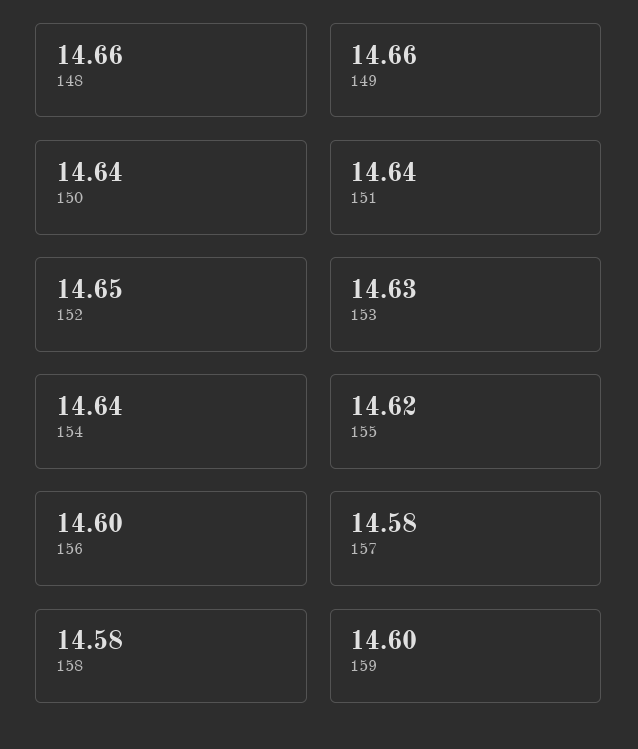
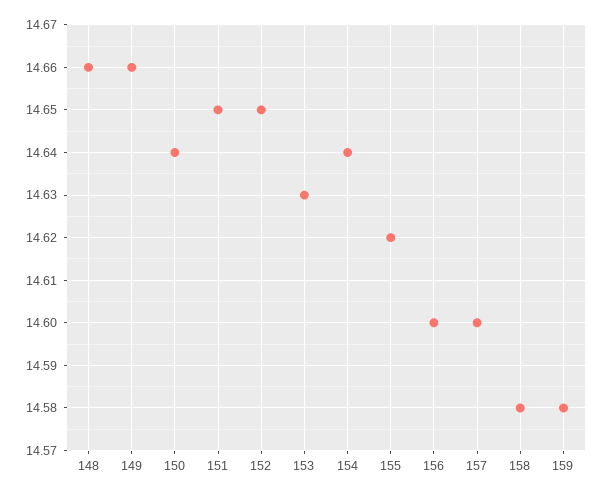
151: 14.64 -> 14.65
157: 14.58 -> 14.6
159: 14.6 -> 14.58

